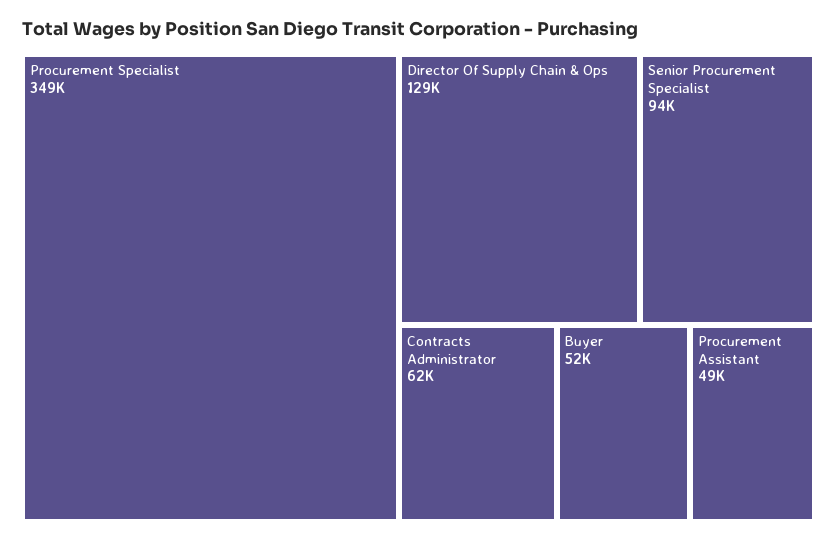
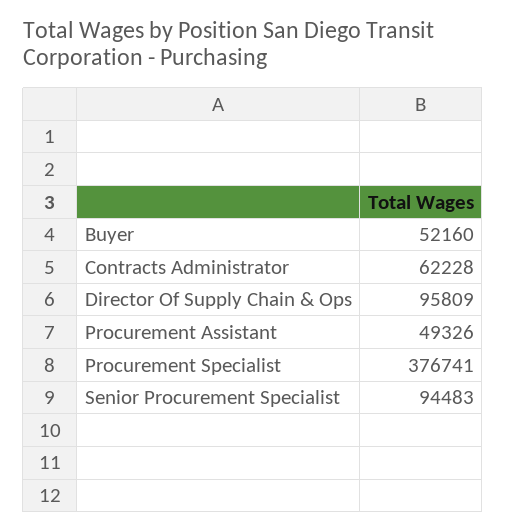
Procurement Specialist: 349000 -> 376741
Director Of Supply Chain & Ops: 129000 -> 95809

